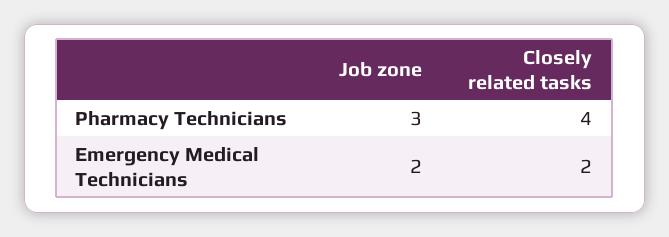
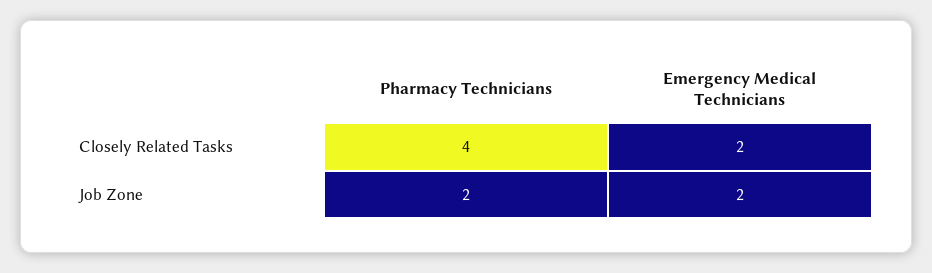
Job zone, Pharmacy Technicians: 3 -> 2

